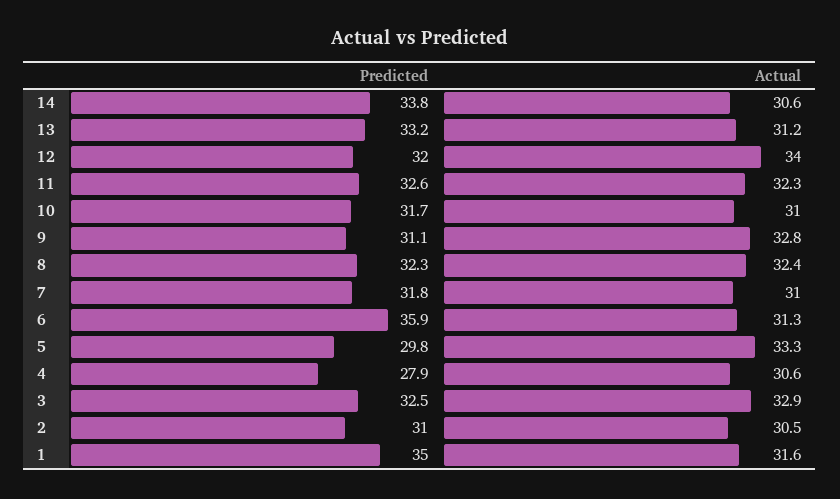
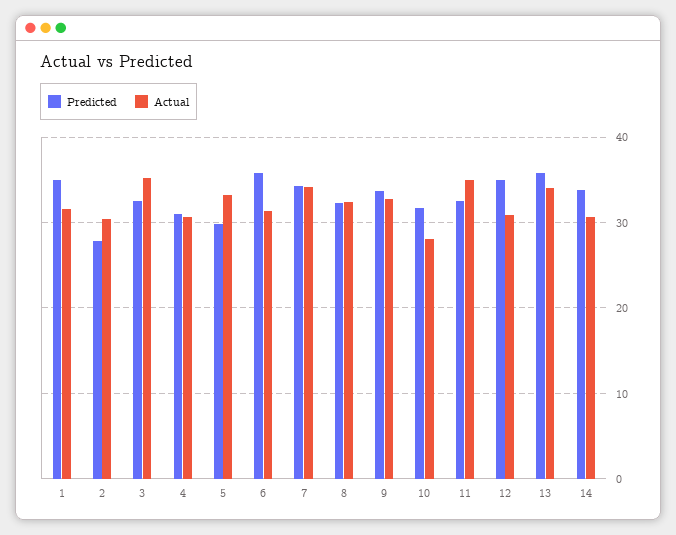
Predicted, 13: 33.2 -> 36
Actual, 13: 31.2 -> 34
Predicted, 12: 32 -> 35
Actual, 12: 34 -> 31
Actual, 11: 32.3 -> 35
Actual, 10: 31 -> 28
Predicted, 9: 31.1 -> 34
Predicted, 7: 31.8 -> 34
Actual, 7: 31 -> 34
Predicted, 4: 27.9 -> 31
Actual, 3: 32.9 -> 35
Predicted, 2: 31 -> 28

